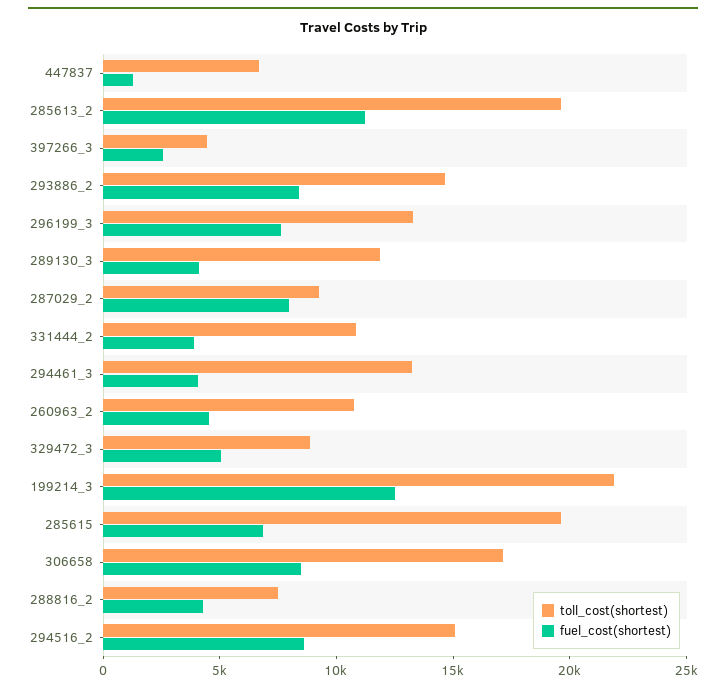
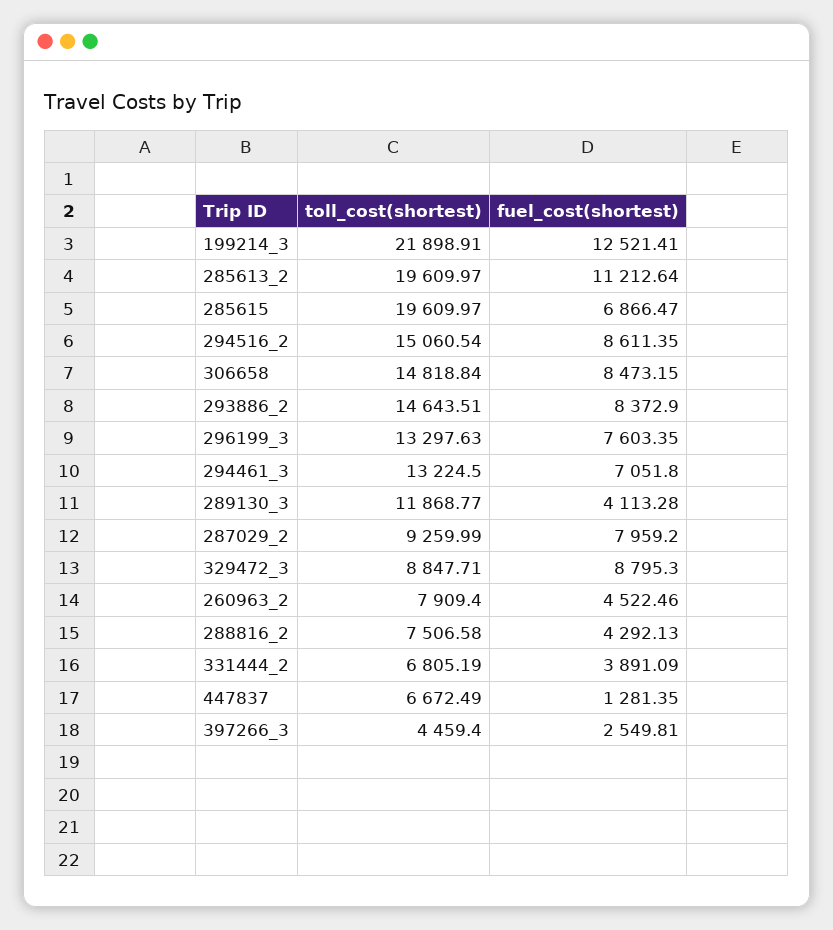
toll_cost(shortest), 331444_2: 11000 -> 6805.19
fuel_cost(shortest), 294461_3: 4000 -> 7051.8
toll_cost(shortest), 260963_2: 11000 -> 7909.4
fuel_cost(shortest), 329472_3: 5000 -> 8795.3
toll_cost(shortest), 306658: 17000 -> 14818.84

